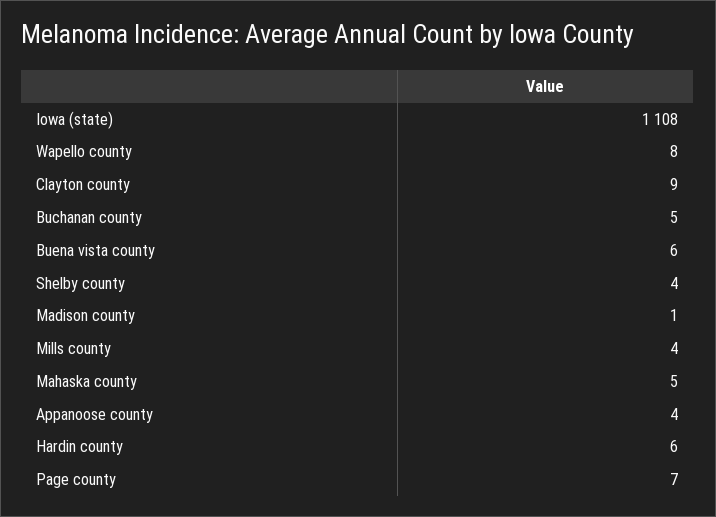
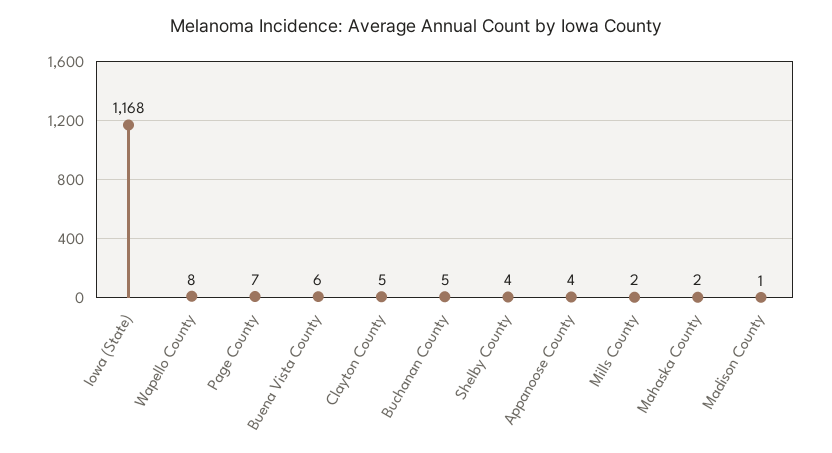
Iowa (state): 1108 -> 1168
Clayton county: 9 -> 5
Mills county: 4 -> 2
Mahaska county: 5 -> 2
Hardin county: 6 -> none

